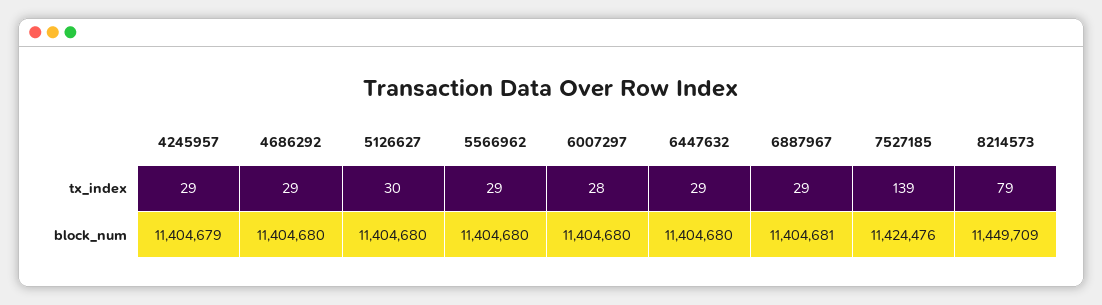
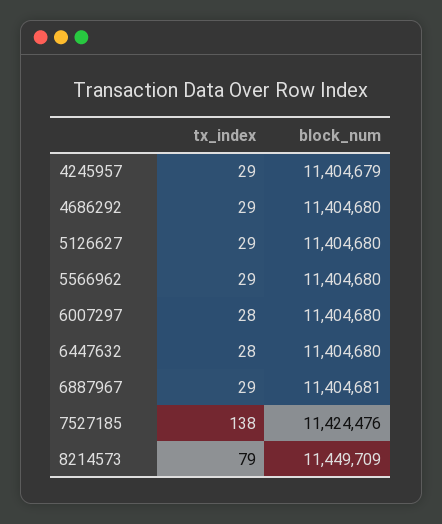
5126627, tx_index: 30 -> 29
6447632, tx_index: 29 -> 28
7527185, tx_index: 139 -> 138

